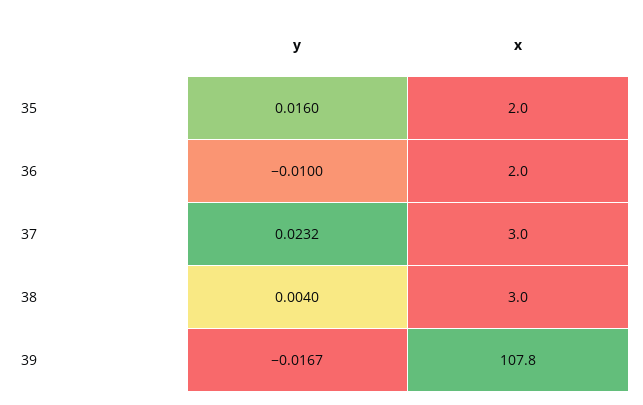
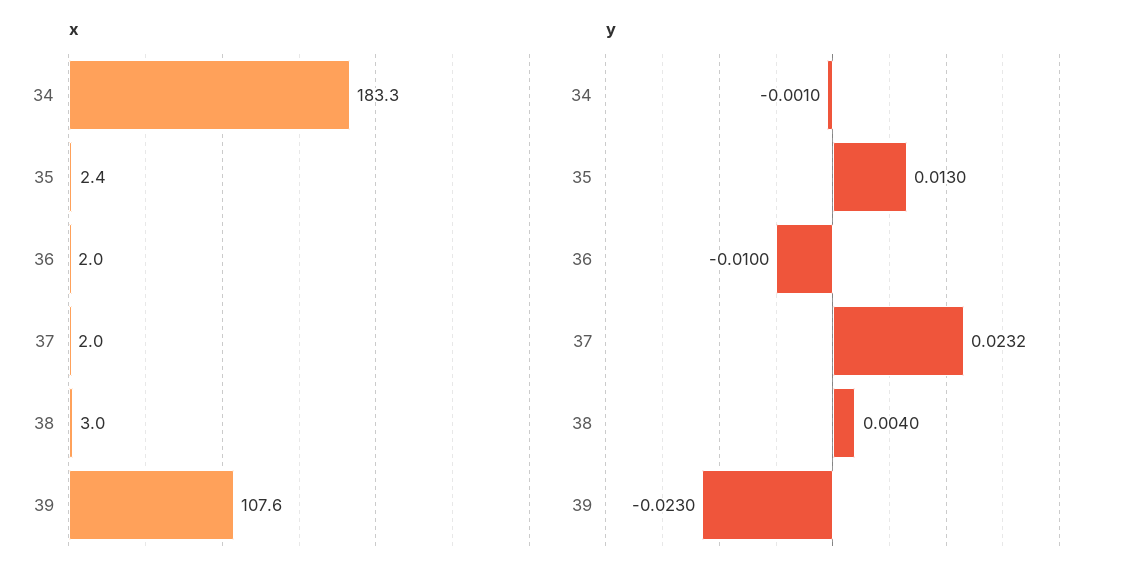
y, 35: 0.016 -> 0.013
x, 35: 2 -> 2.4
x, 37: 3 -> 2
y, 39: -0.0167 -> -0.023
x, 39: 107.8 -> 107.6
x, 34: none -> 183.3
y, 34: none -> -0.001

